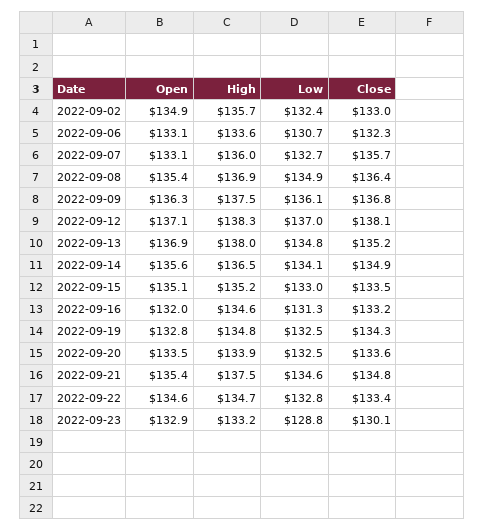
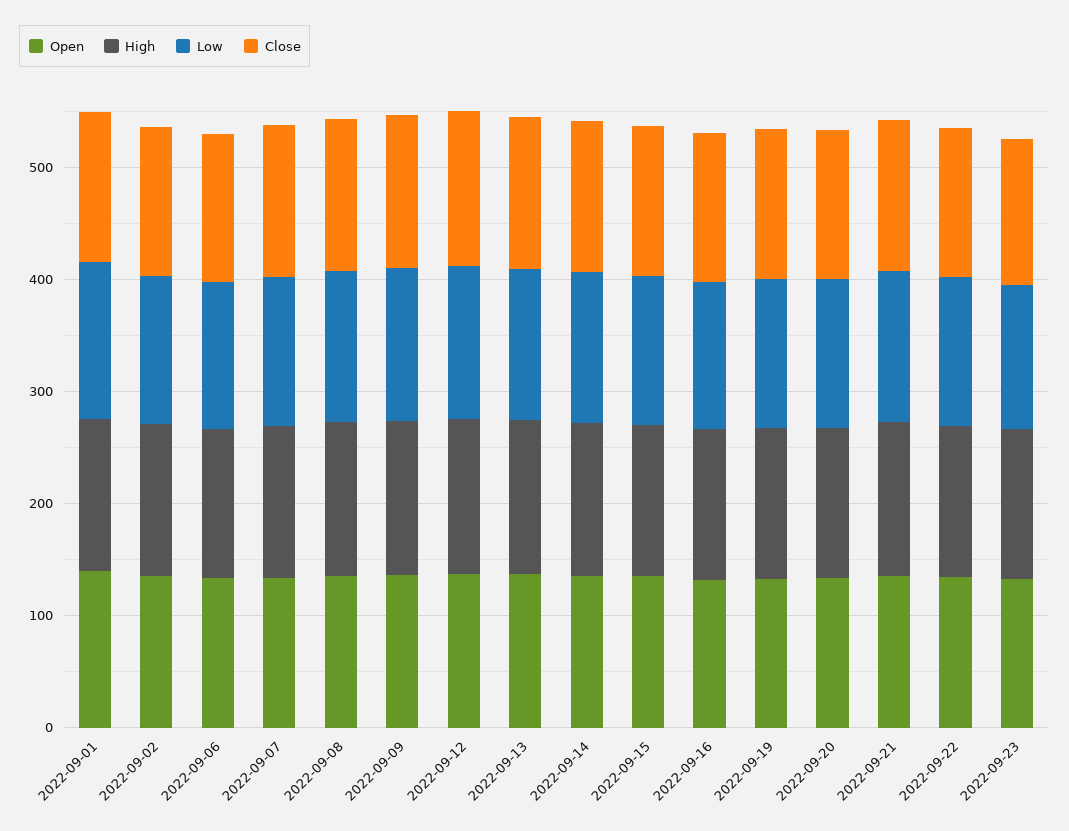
Open, 2022-09-01: none -> 140
High, 2022-09-01: none -> 140
Low, 2022-09-01: none -> 140
Close, 2022-09-01: none -> 140

